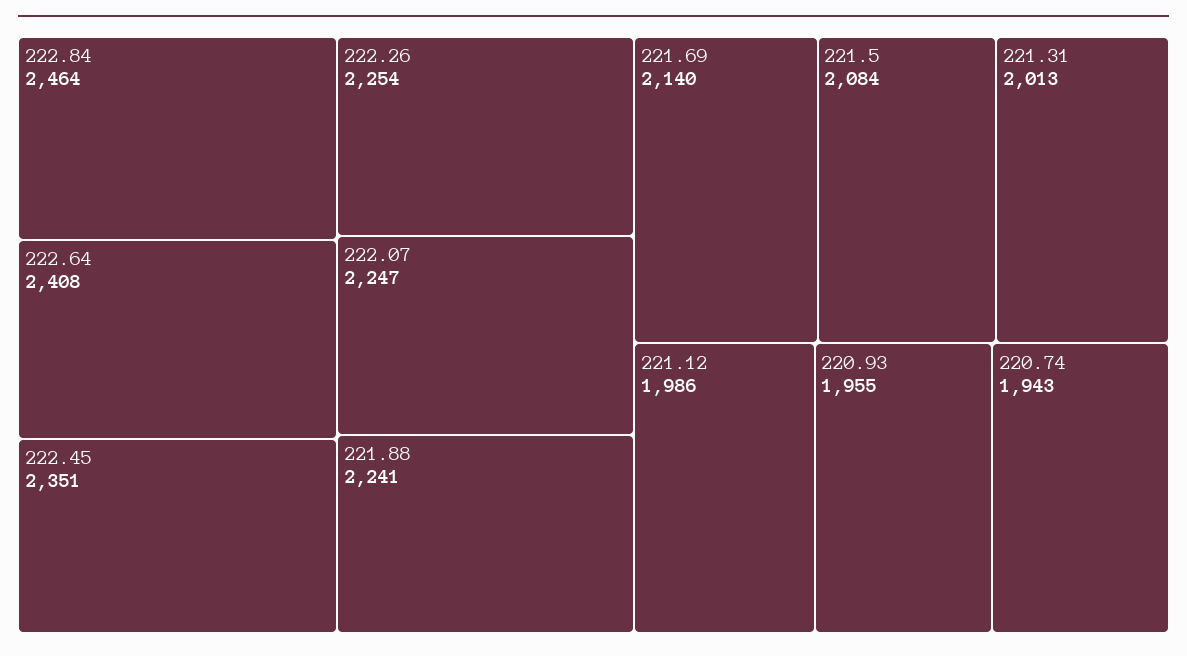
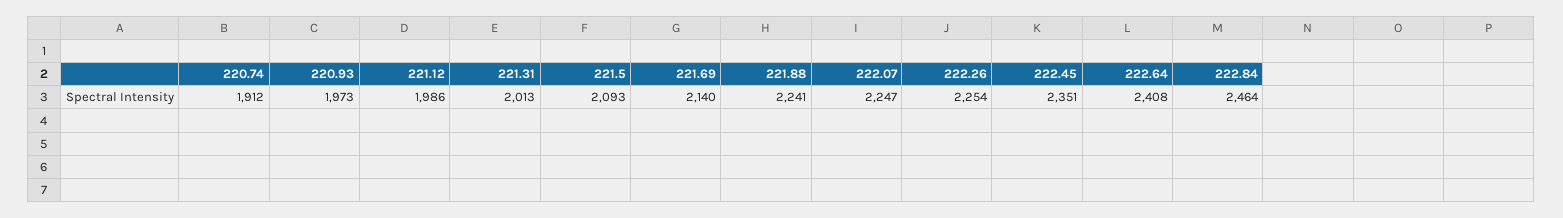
221.5: 2084 -> 2093
220.93: 1955 -> 1973
220.74: 1943 -> 1912

